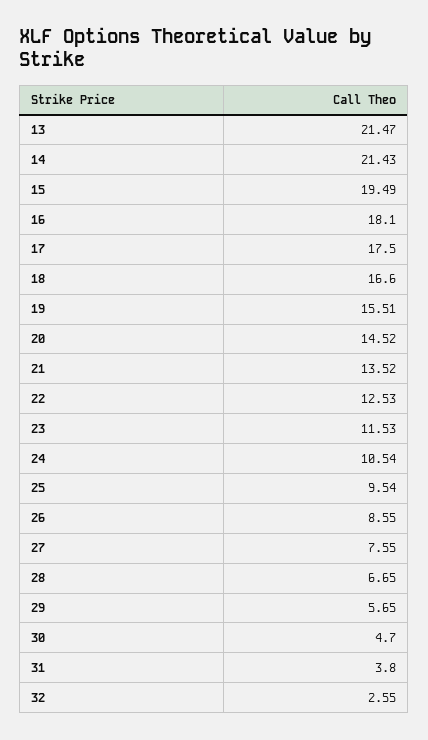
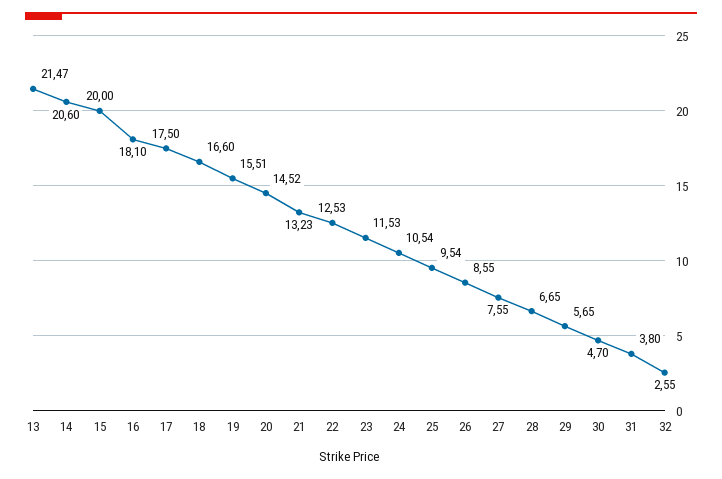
14: 21.43 -> 20.6
15: 19.49 -> 20
21: 13.52 -> 13.23

